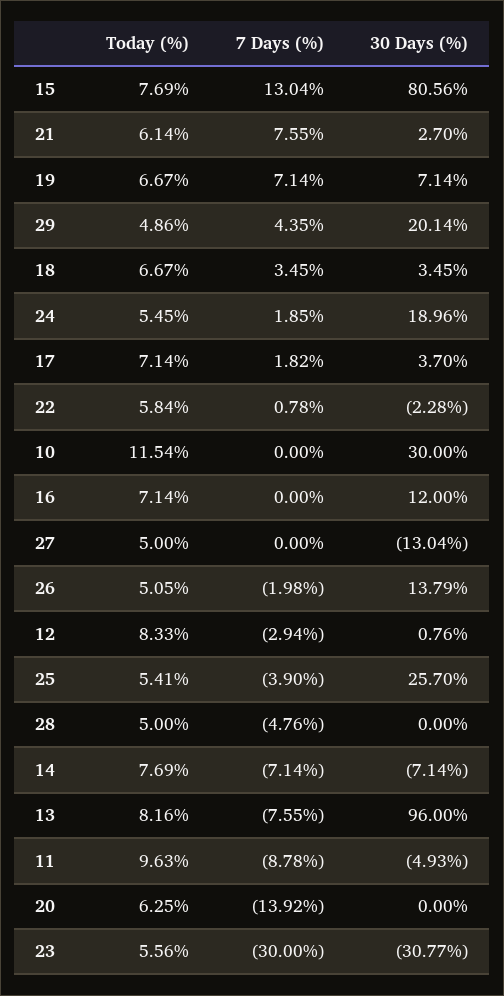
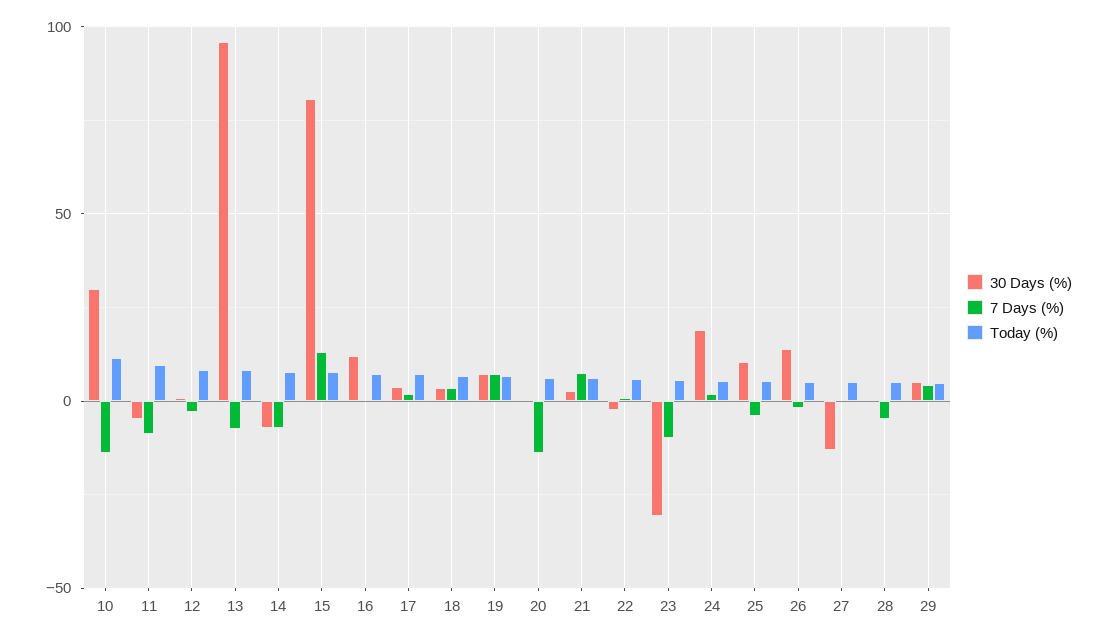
30 Days (%), 29: 20.14 -> 5
7 Days (%), 10: 0 -> -15
30 Days (%), 25: 25.7 -> 10
7 Days (%), 23: -30 -> -10

